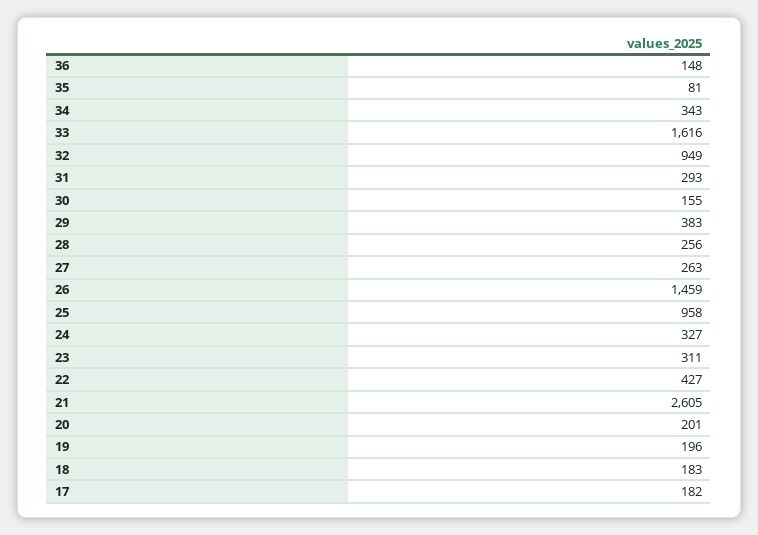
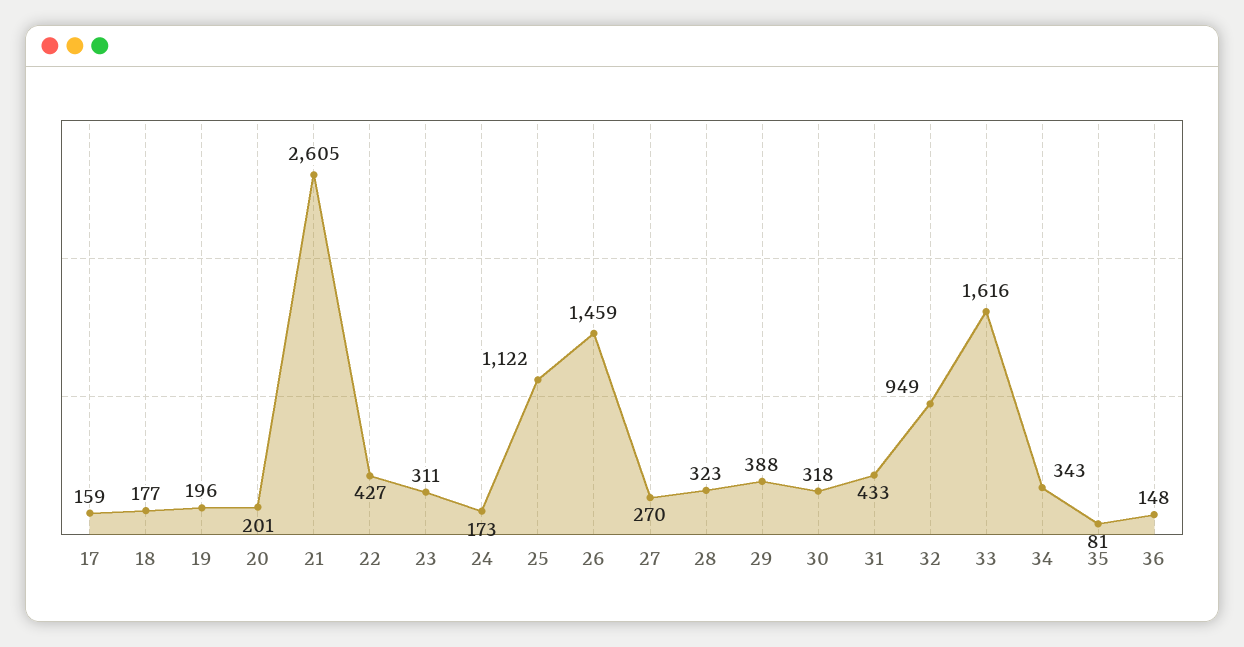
31: 293 -> 433
30: 155 -> 318
29: 383 -> 388
28: 256 -> 323
27: 263 -> 270
25: 958 -> 1122
24: 327 -> 173
18: 183 -> 177
17: 182 -> 159

